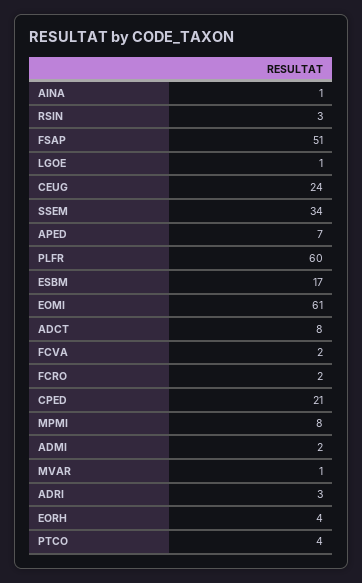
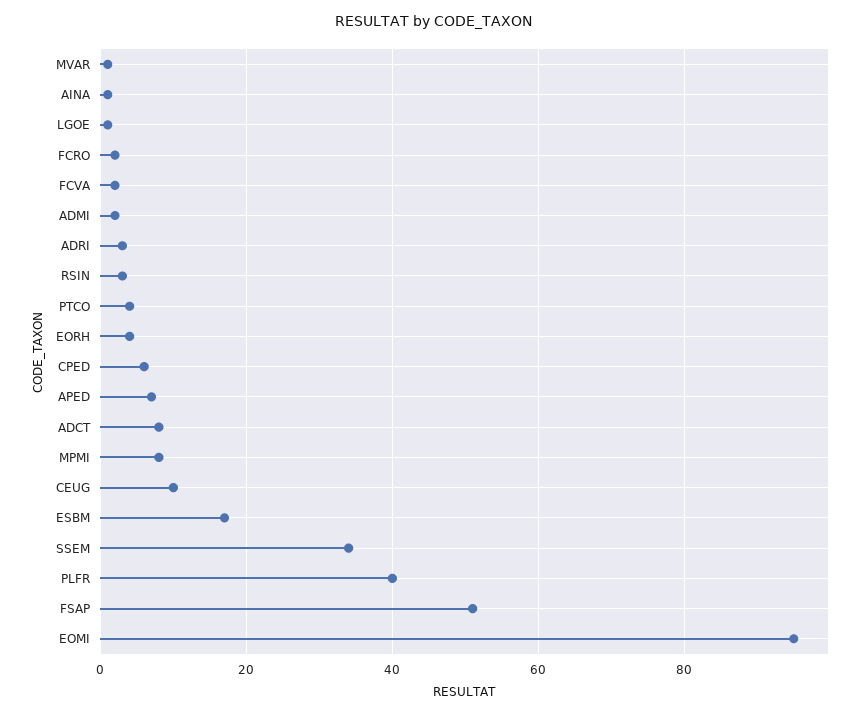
CEUG: 24 -> 10
PLFR: 60 -> 40
EOMI: 61 -> 95
CPED: 21 -> 5

